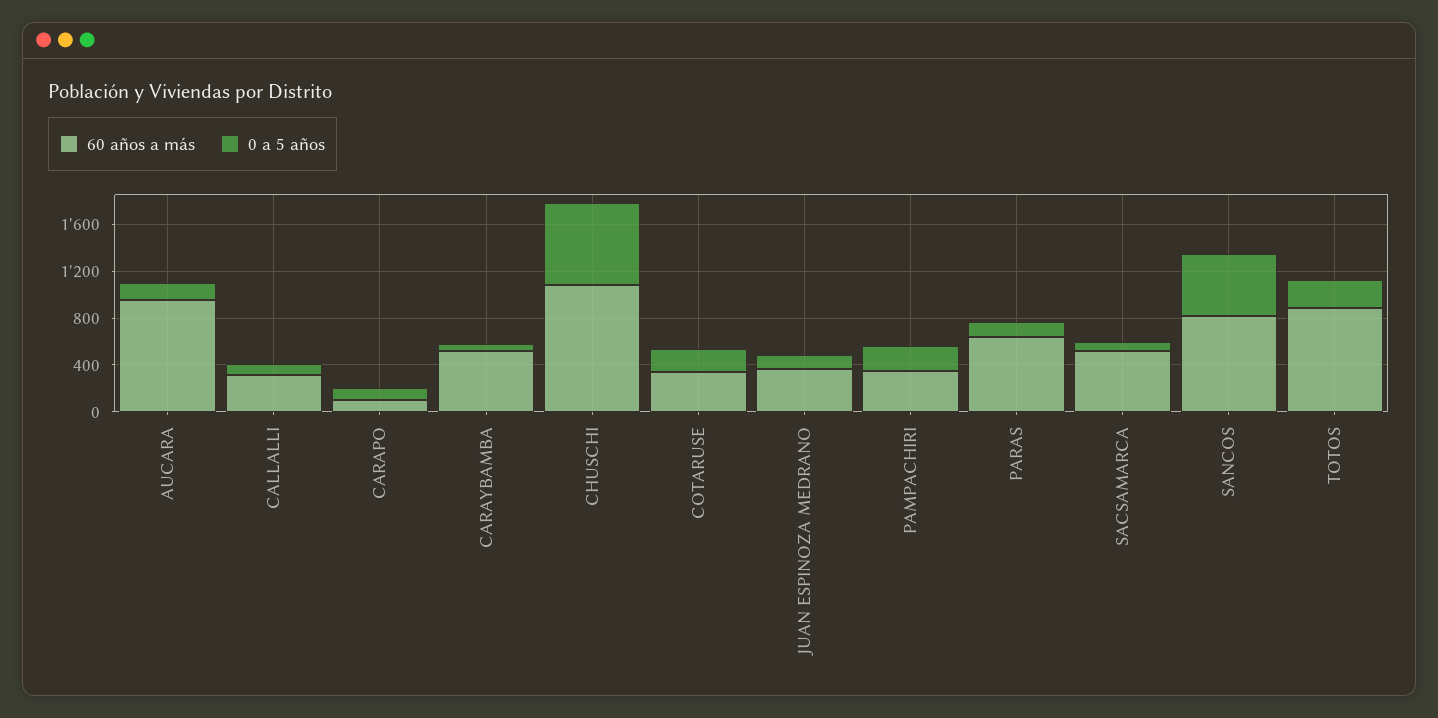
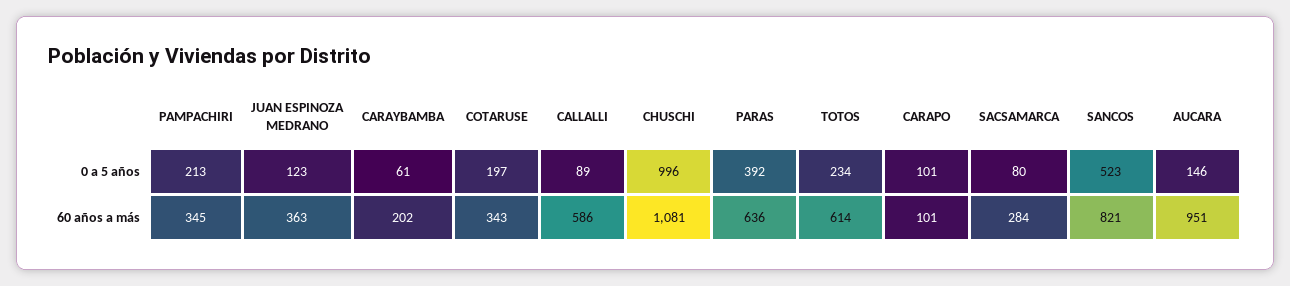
60 años a más, CALLALLI: 300 -> 586
60 años a más, CARAYBAMBA: 500 -> 202
0 a 5 años, CHUSCHI: 700 -> 996
0 a 5 años, PARAS: 100 -> 392
60 años a más, SACSAMARCA: 500 -> 284
60 años a más, TOTOS: 900 -> 614

